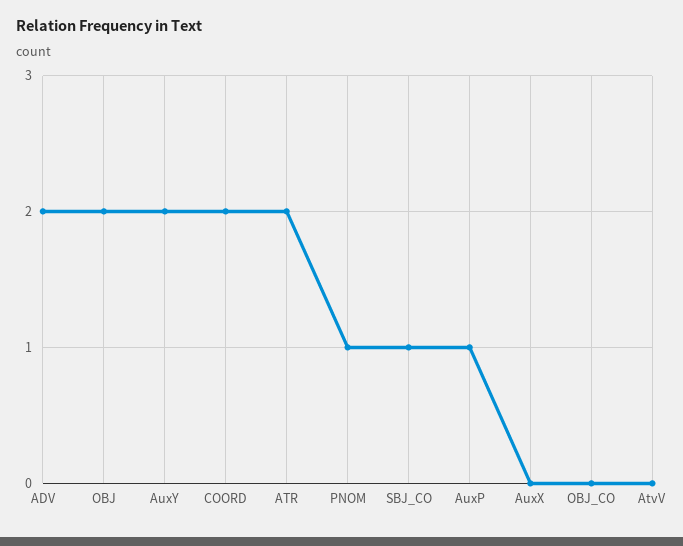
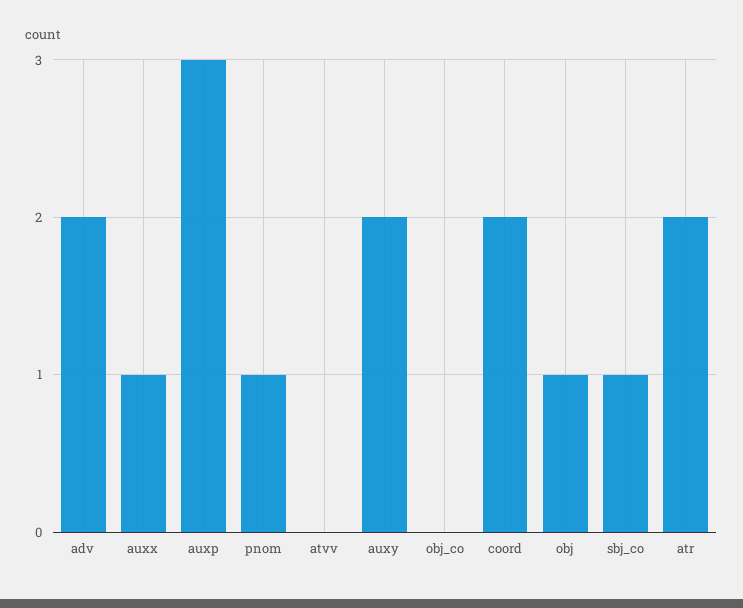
OBJ: 2 -> 1
AuxP: 1 -> 3
AuxX: 0 -> 1

